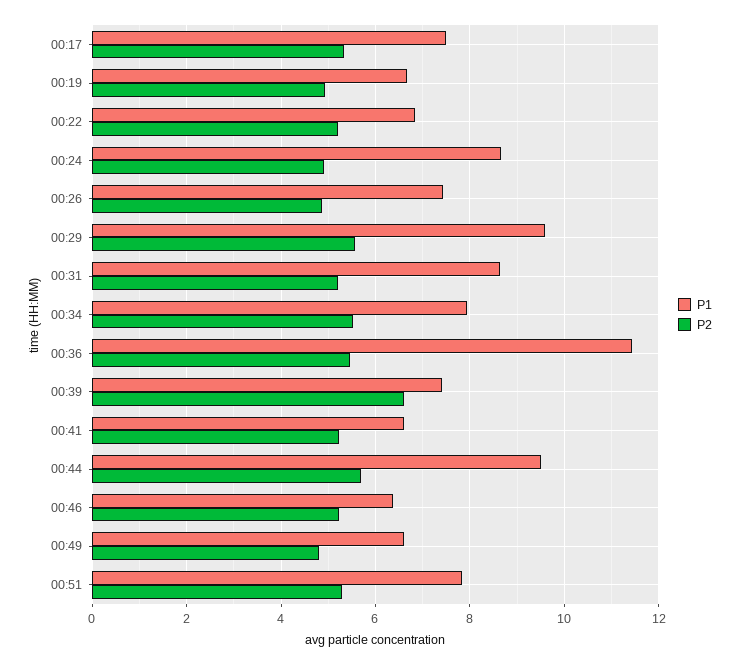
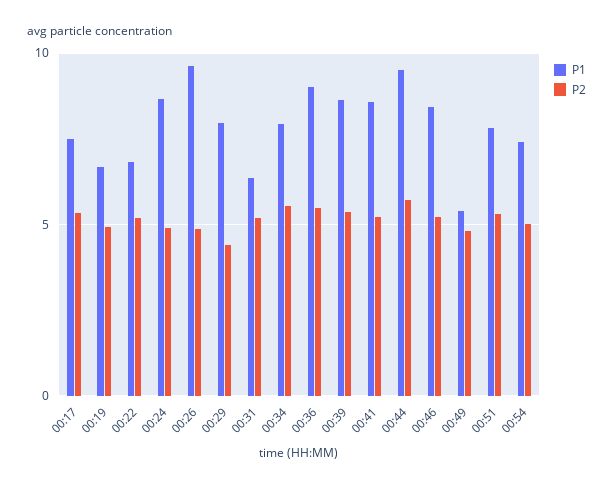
P1, 00:26: 7.4 -> 9.5
P1, 00:29: 9.6 -> 8
P2, 00:29: 5.6 -> 4.5
P1, 00:31: 8.6 -> 6.5
P1, 00:36: 11.4 -> 9
P1, 00:39: 7.4 -> 8.5
P2, 00:39: 6.6 -> 5.5
P1, 00:41: 6.6 -> 8.5
P1, 00:46: 6.4 -> 8.5
P1, 00:49: 6.6 -> 5.5
P1, 00:54: none -> 7.5
P2, 00:54: none -> 5

